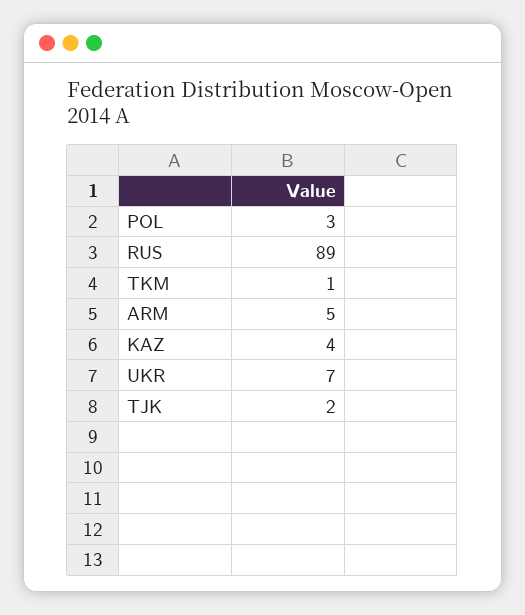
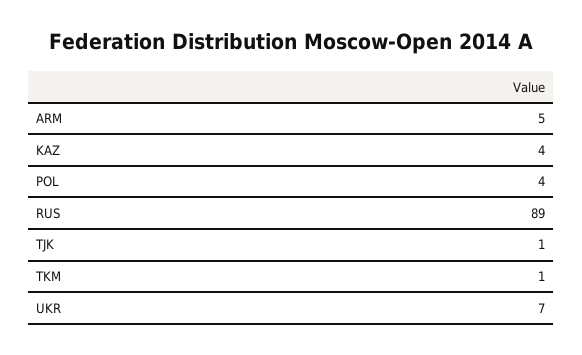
POL: 3 -> 4
TJK: 2 -> 1

